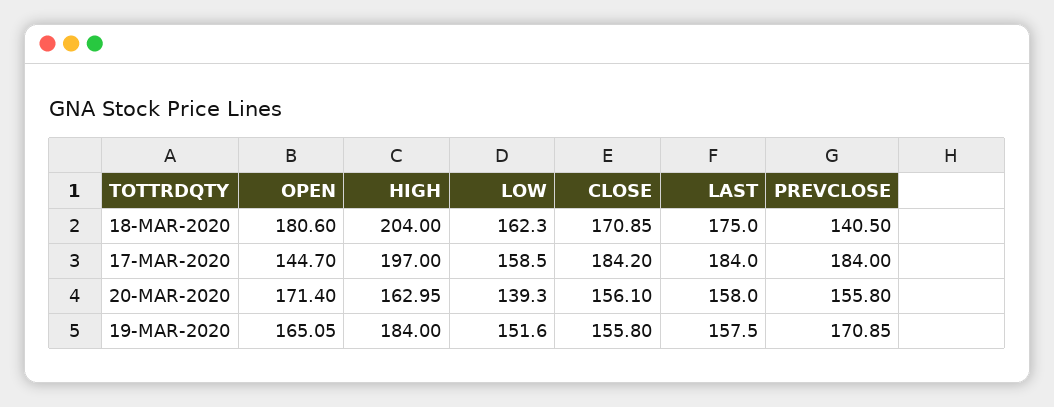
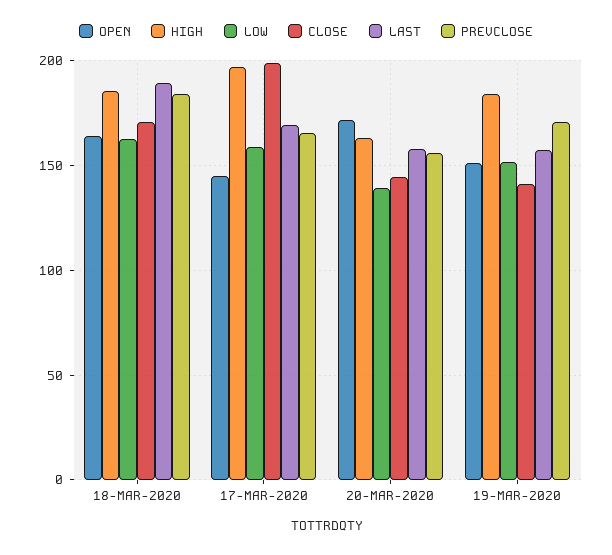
OPEN, 18-MAR-2020: 180.6 -> 165
HIGH, 18-MAR-2020: 204 -> 185
LAST, 18-MAR-2020: 175 -> 190
PREVCLOSE, 18-MAR-2020: 140.5 -> 185
CLOSE, 17-MAR-2020: 184.2 -> 200
LAST, 17-MAR-2020: 184 -> 170
PREVCLOSE, 17-MAR-2020: 184 -> 165
CLOSE, 20-MAR-2020: 156.1 -> 145
OPEN, 19-MAR-2020: 165.05 -> 150
CLOSE, 19-MAR-2020: 155.8 -> 140

